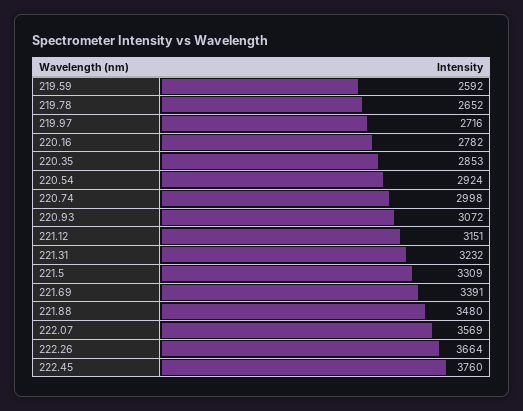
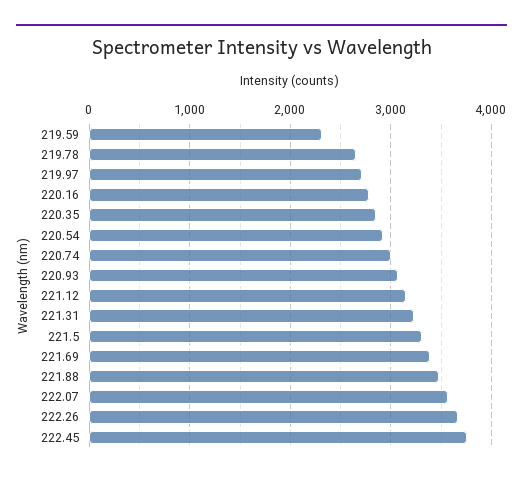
219.59: 2592 -> 2300

